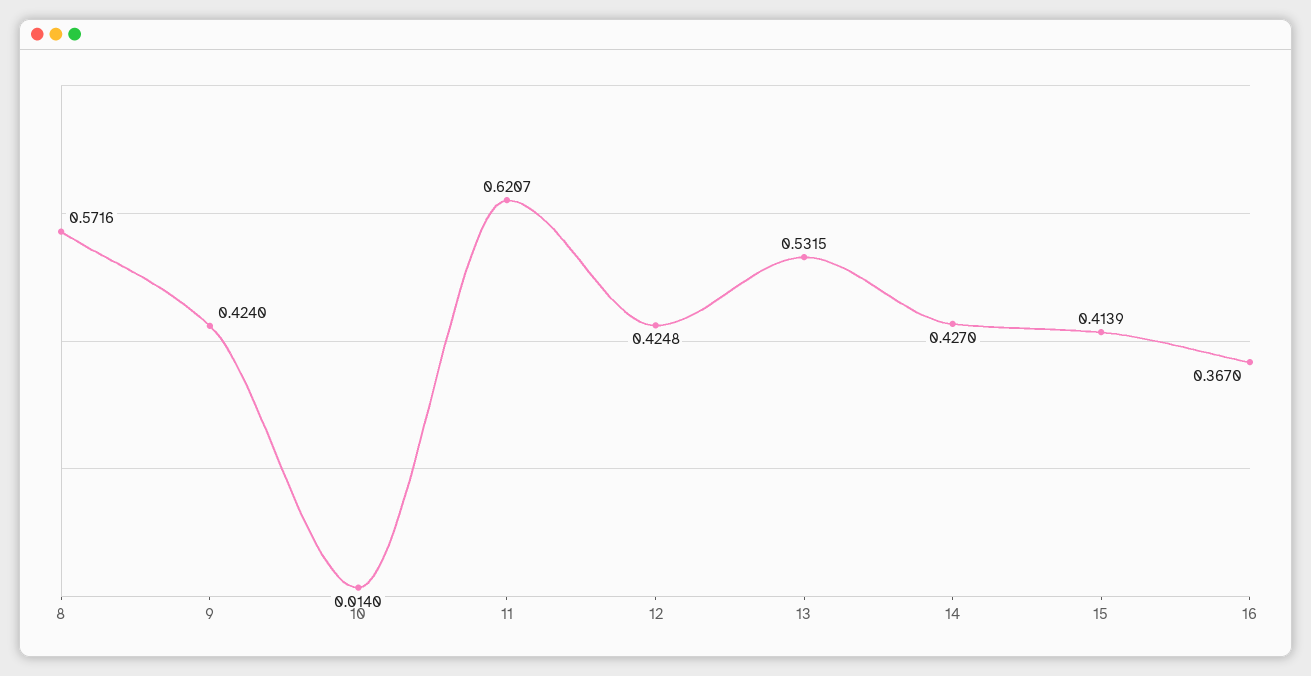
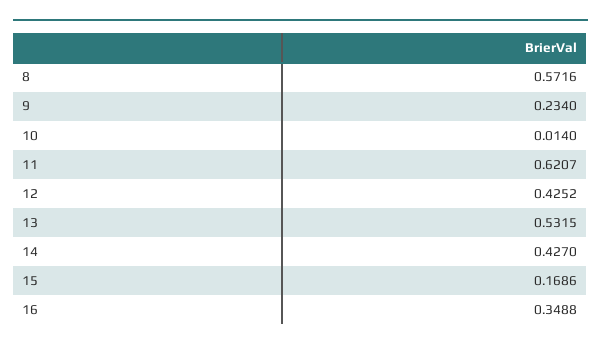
9: 0.424 -> 0.234
12: 0.4248 -> 0.4252
15: 0.4139 -> 0.1686
16: 0.367 -> 0.3488

